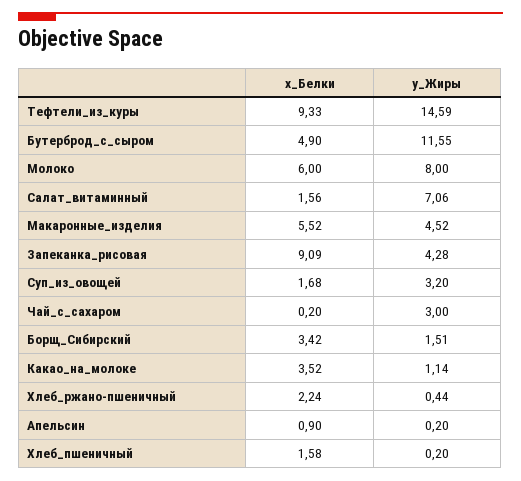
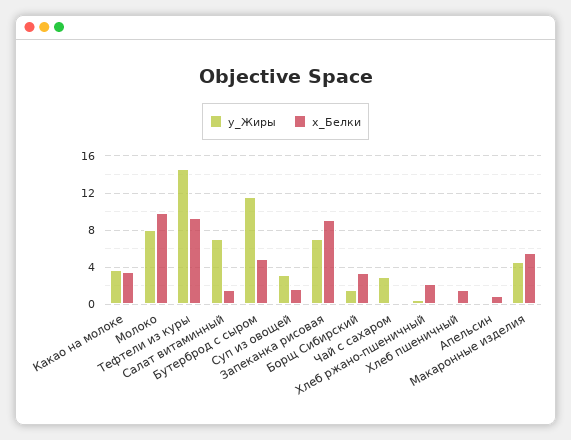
x_Белки, Молоко: 6 -> 10
y_Жиры, Запеканка_рисовая: 4.28 -> 7
y_Жиры, Какао_на_молоке: 1.14 -> 4

